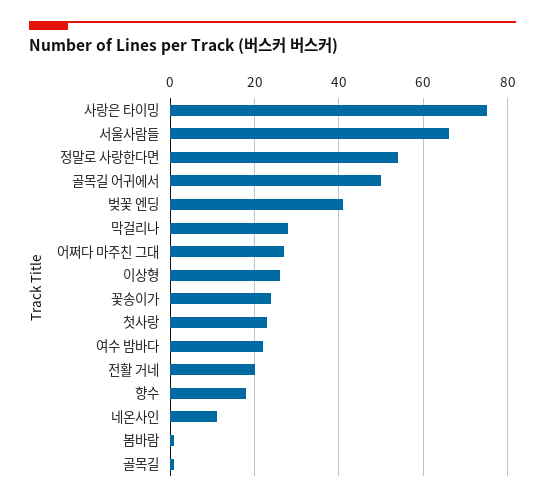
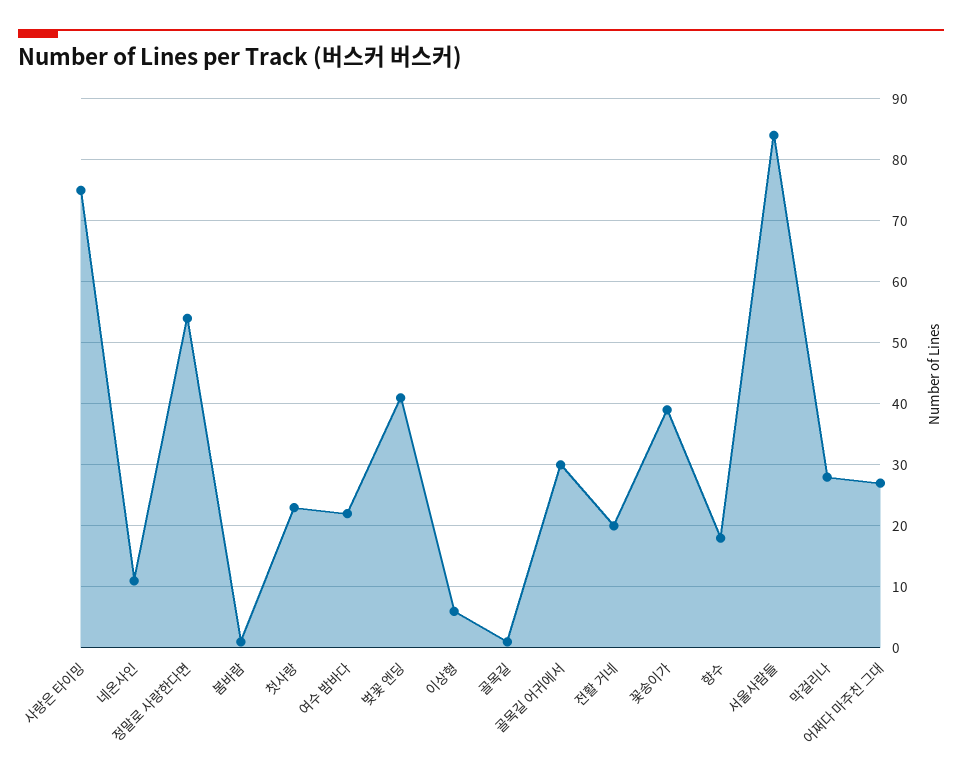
서울사람들: 65 -> 84
골목길 어귀에서: 50 -> 30
이상형: 25 -> 6
꽃송이가: 25 -> 39

